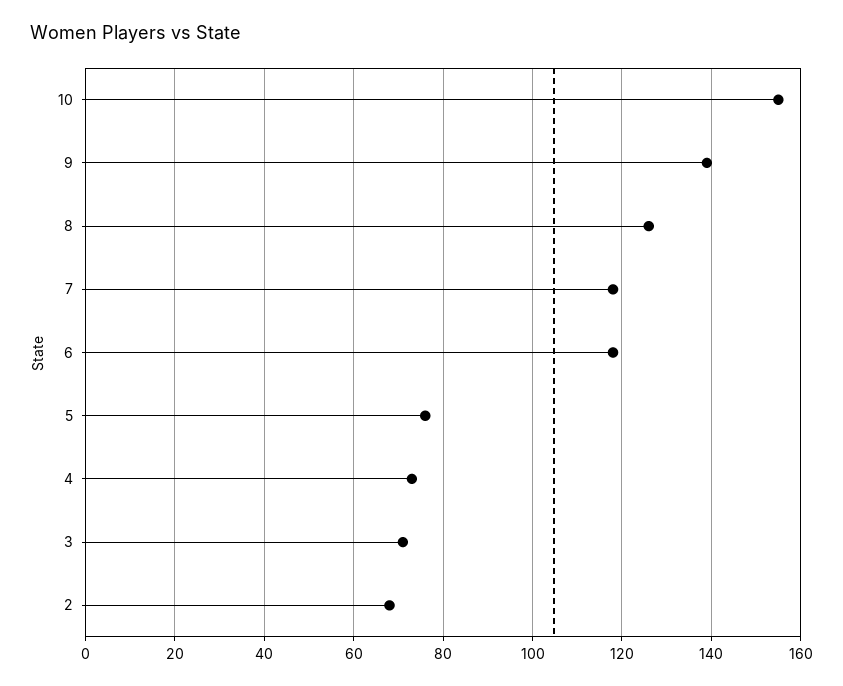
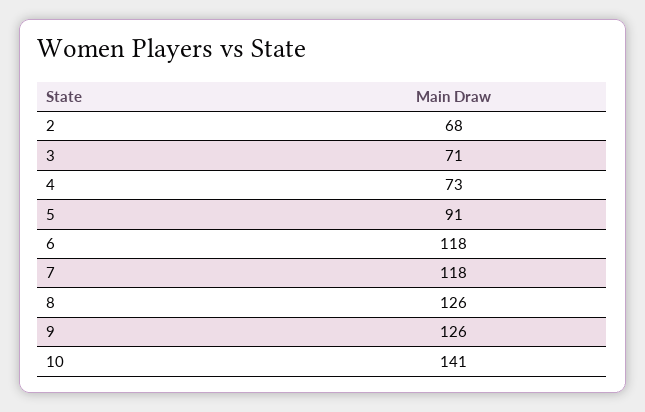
10: 155 -> 141
9: 140 -> 126
5: 75 -> 91

